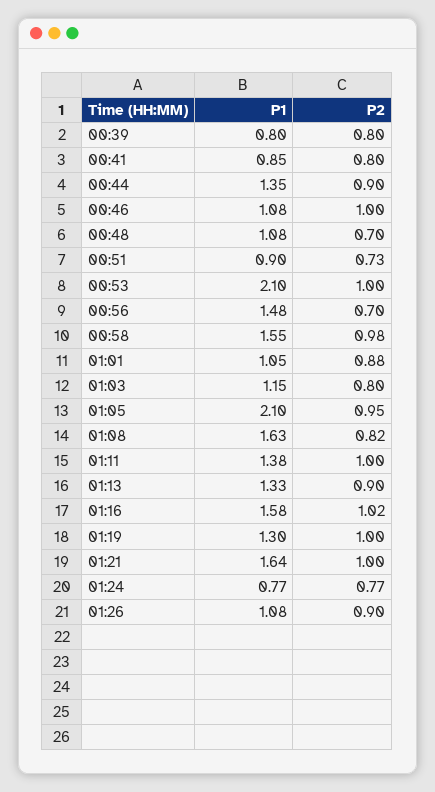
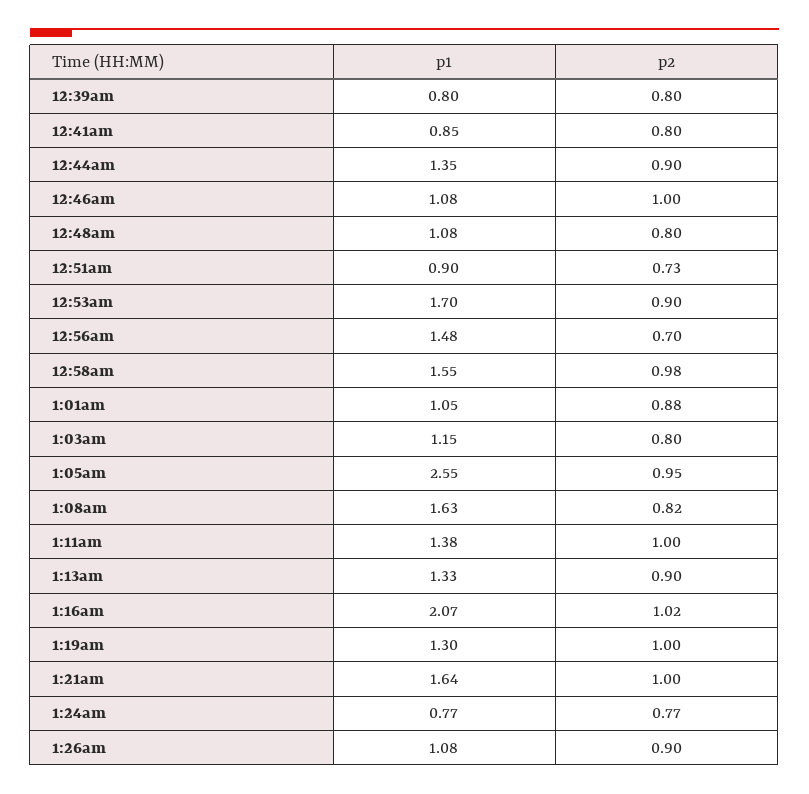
P2, 00:48: 0.7 -> 0.8
P1, 00:53: 2.1 -> 1.7
P2, 00:53: 1 -> 0.9
P1, 01:05: 2.1 -> 2.55
P1, 01:16: 1.58 -> 2.07

